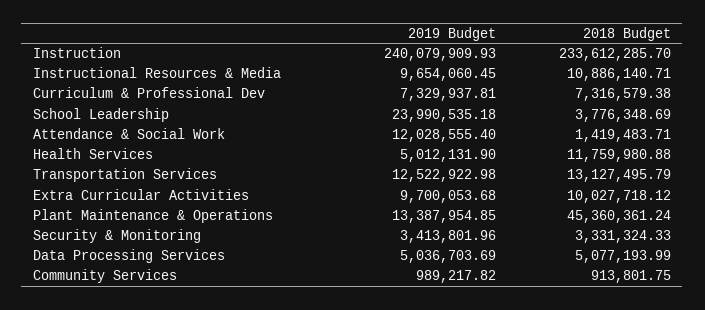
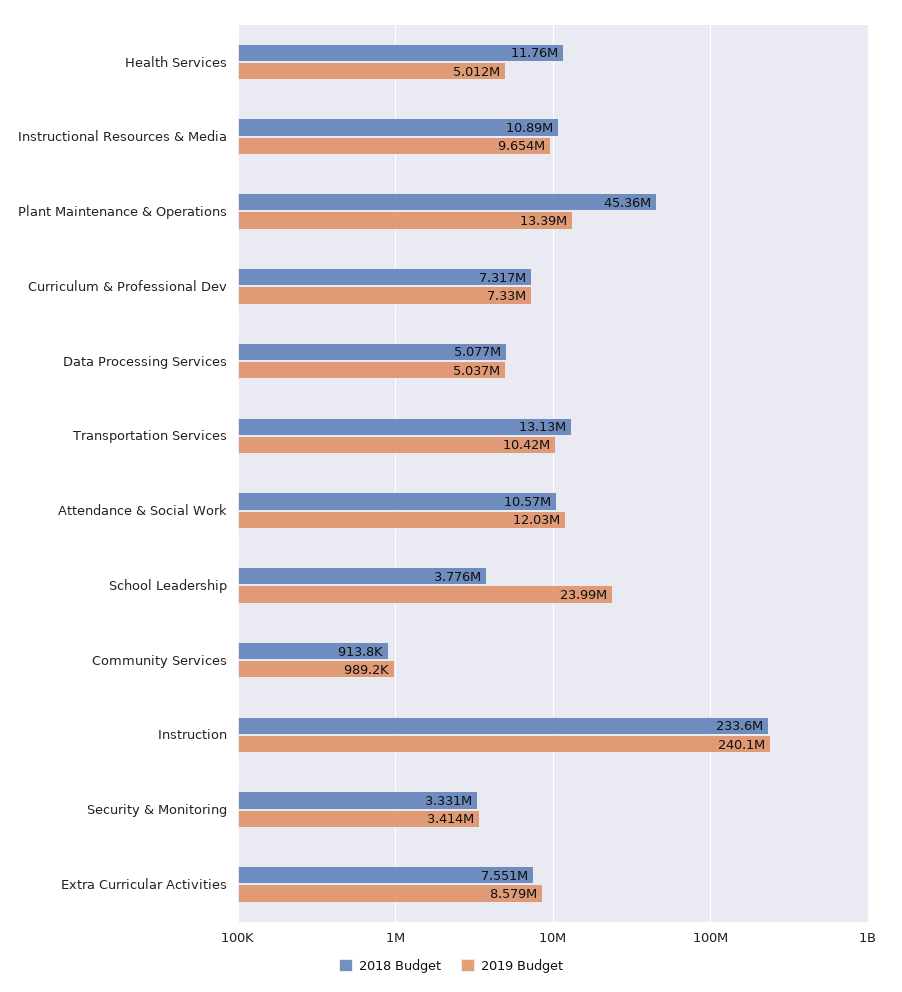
2018 Budget, Attendance & Social Work: 1419483.71 -> 10570000
2019 Budget, Transportation Services: 12522922.98 -> 10420000
2019 Budget, Extra Curricular Activities: 9700053.68 -> 8579000
2018 Budget, Extra Curricular Activities: 10027718.12 -> 7551000

